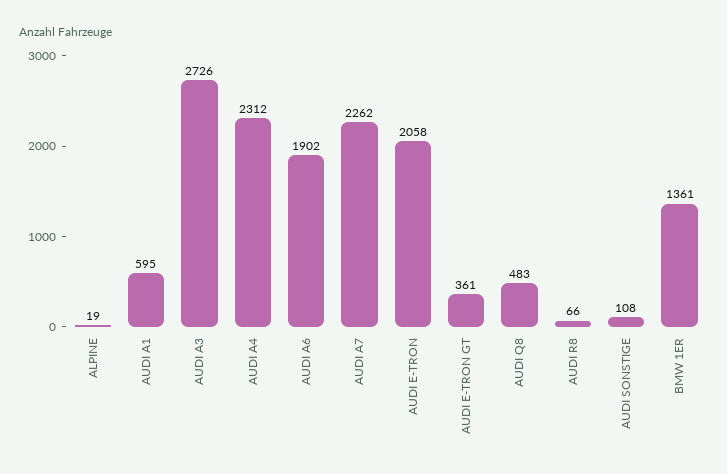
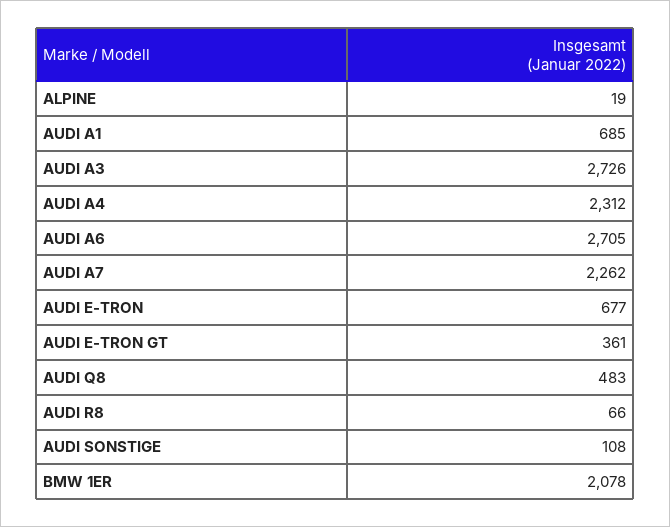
AUDI A1: 595 -> 685
AUDI A6: 1902 -> 2705
AUDI E-TRON: 2058 -> 677
BMW 1ER: 1361 -> 2078

